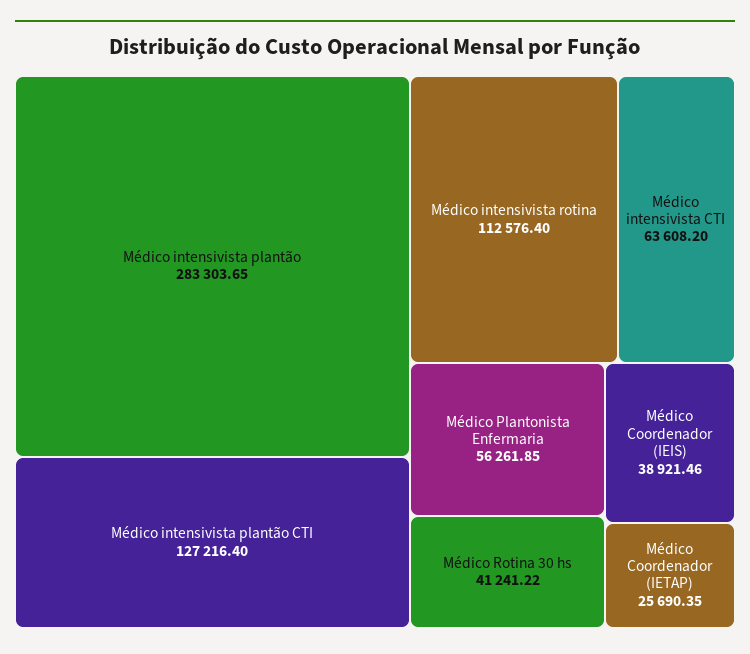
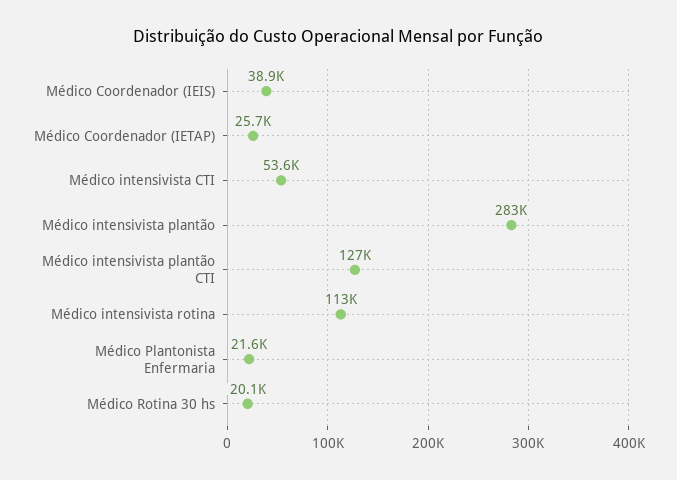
Médico intensivista CTI: 63608.2 -> 53600
Médico Plantonista Enfermaria: 56261.85 -> 21600
Médico Rotina 30 hs: 41241.22 -> 20100

